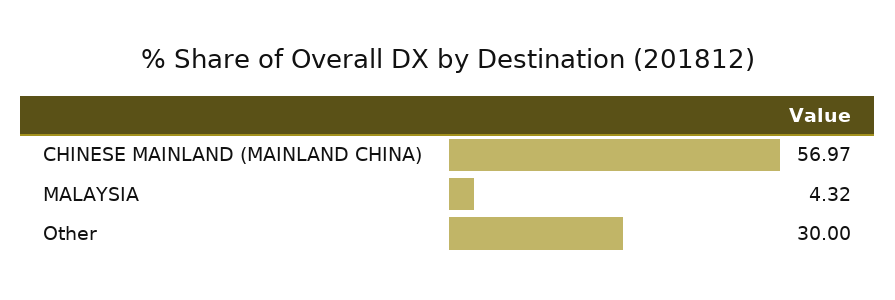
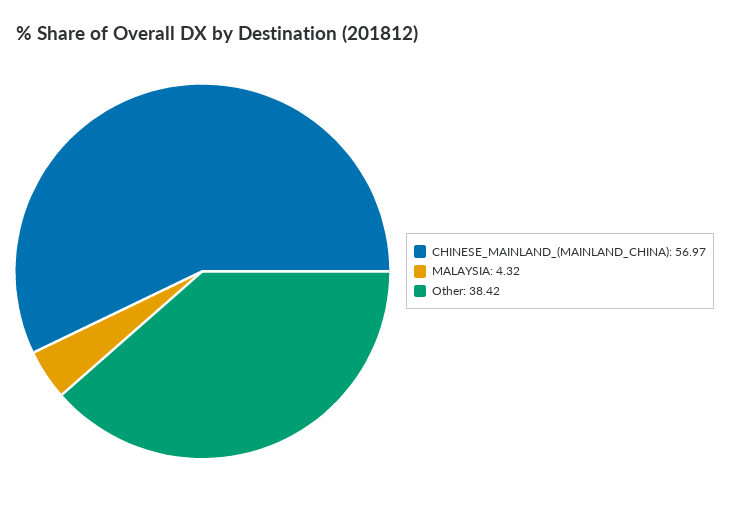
Other: 30 -> 38.42

